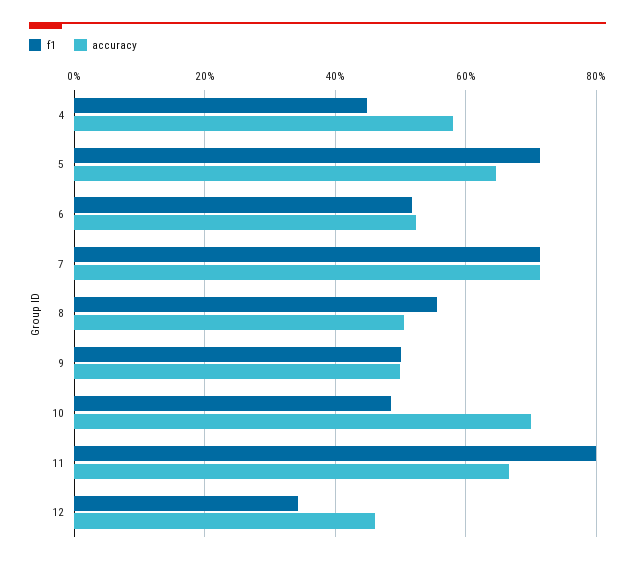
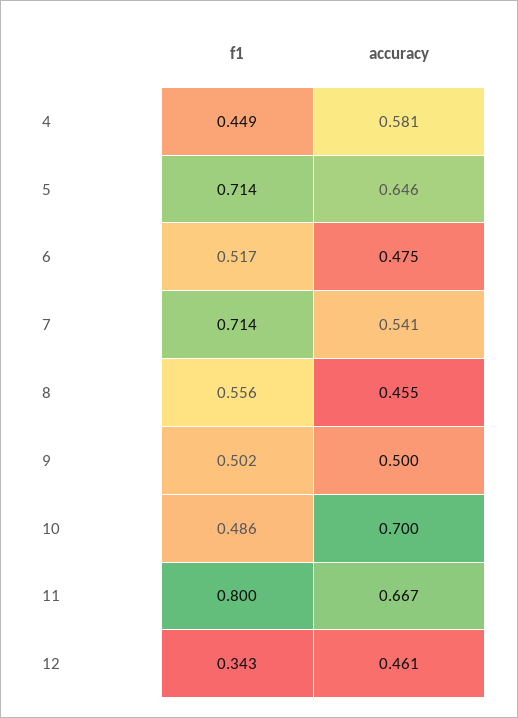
accuracy, 6: 0.52 -> 0.475
accuracy, 7: 0.72 -> 0.541
accuracy, 8: 0.5 -> 0.455

